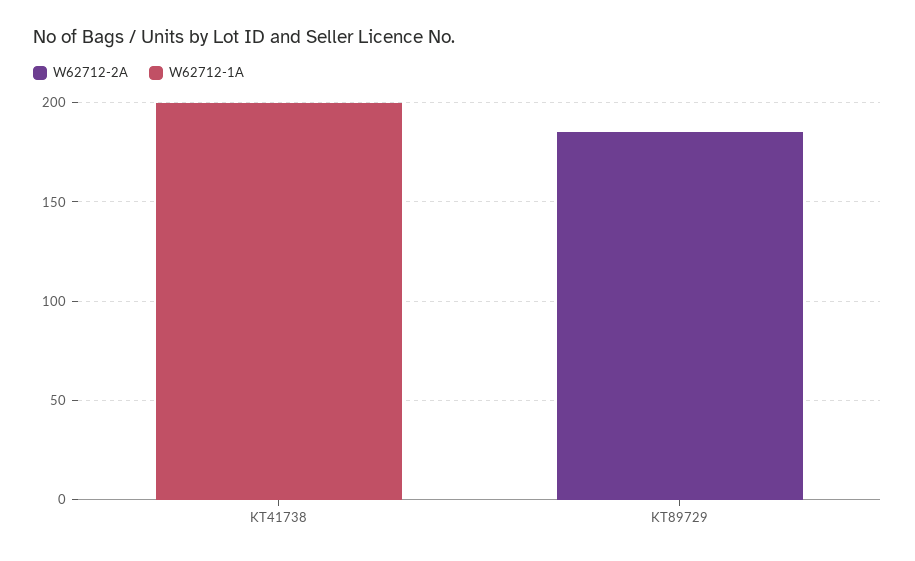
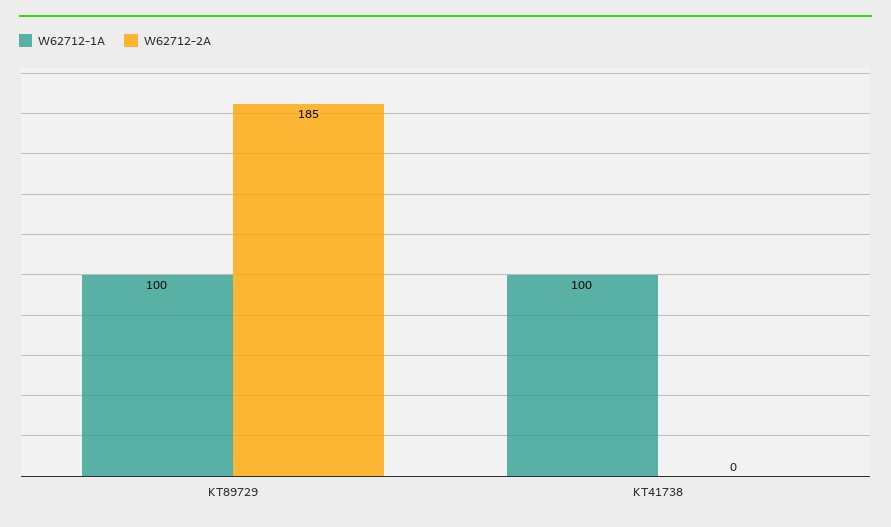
W62712-1A, KT41738: 200 -> 100
W62712-1A, KT89729: 0 -> 100

